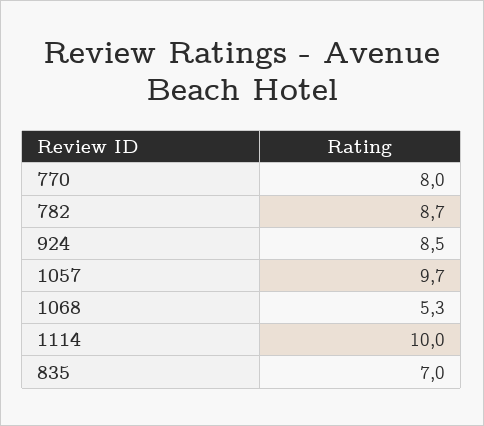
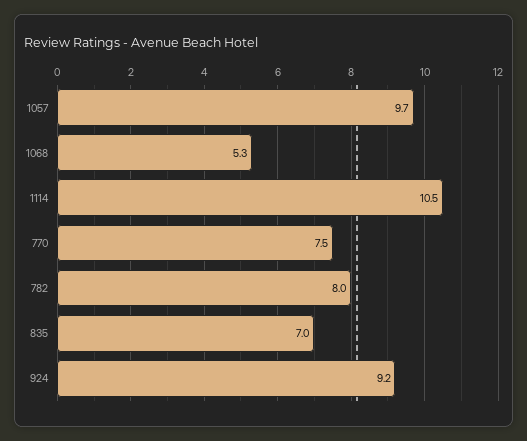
770: 8 -> 7.5
782: 8.7 -> 8
924: 8.5 -> 9.2
1114: 10 -> 10.5

